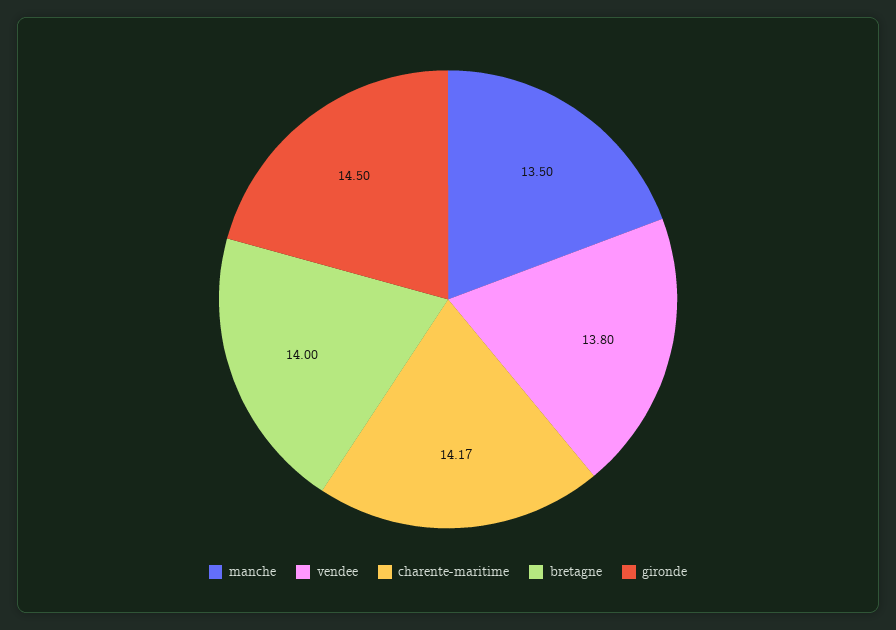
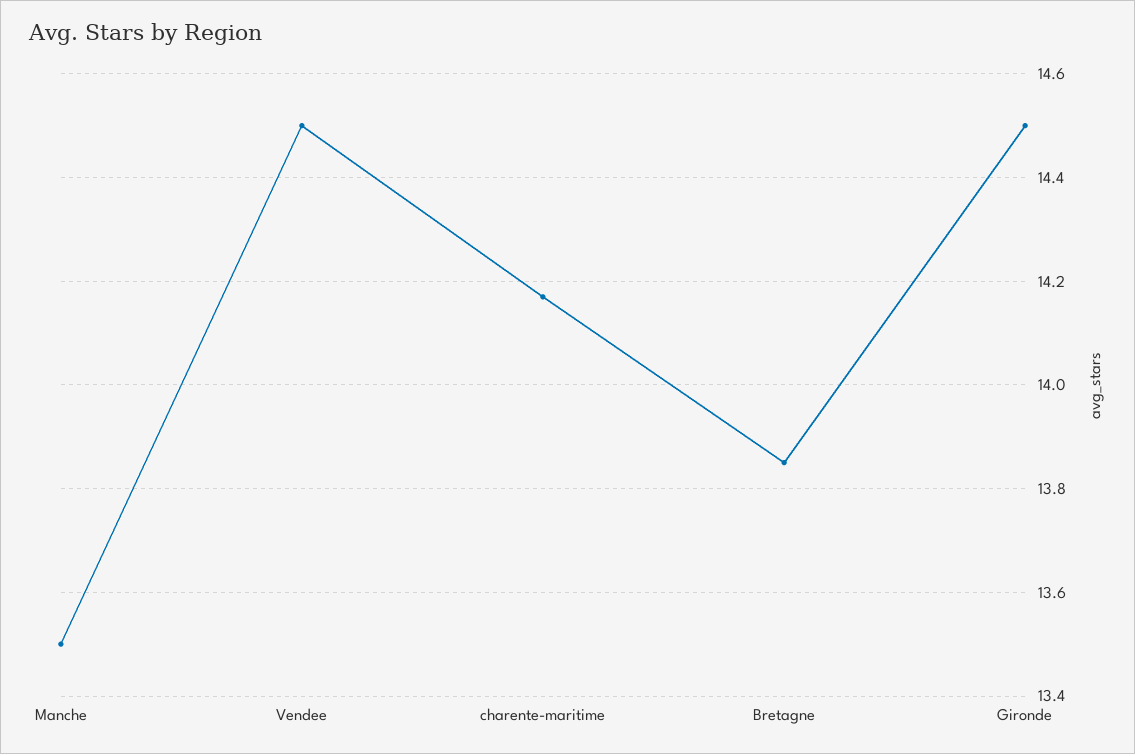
vendee: 13.8 -> 14.5
bretagne: 14 -> 13.85

